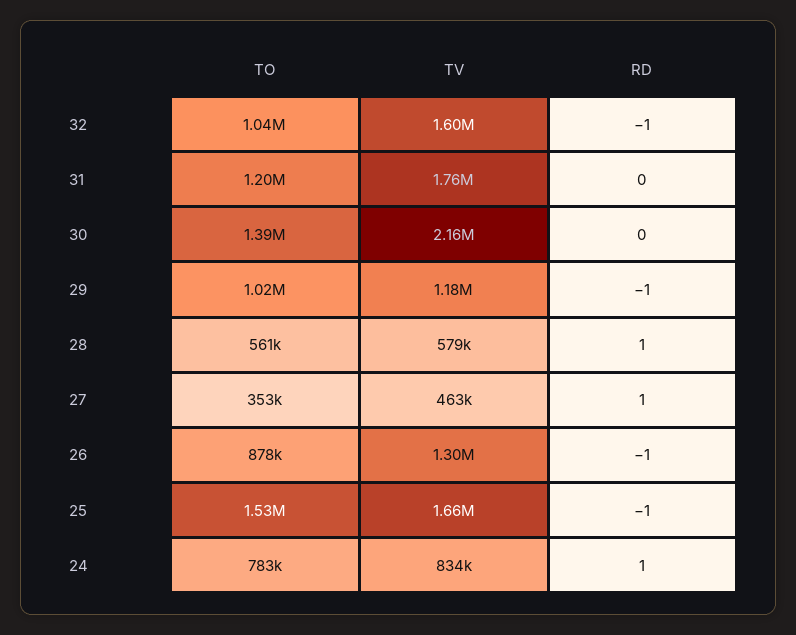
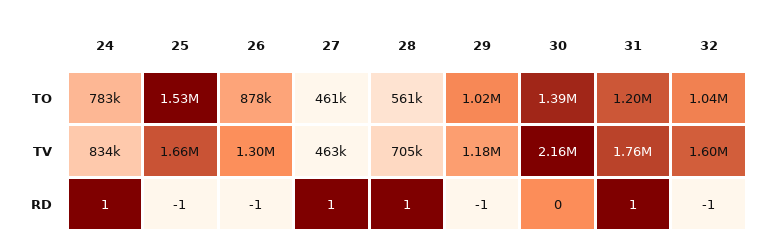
RD, 31: 0 -> 1
TV, 28: 579000 -> 705000
TO, 27: 353000 -> 461000

